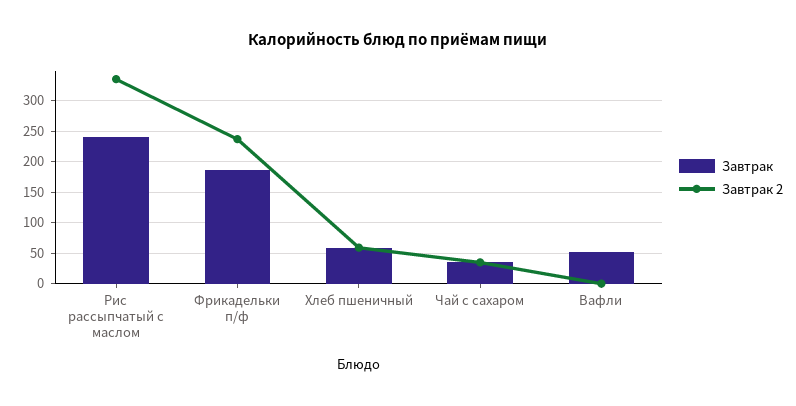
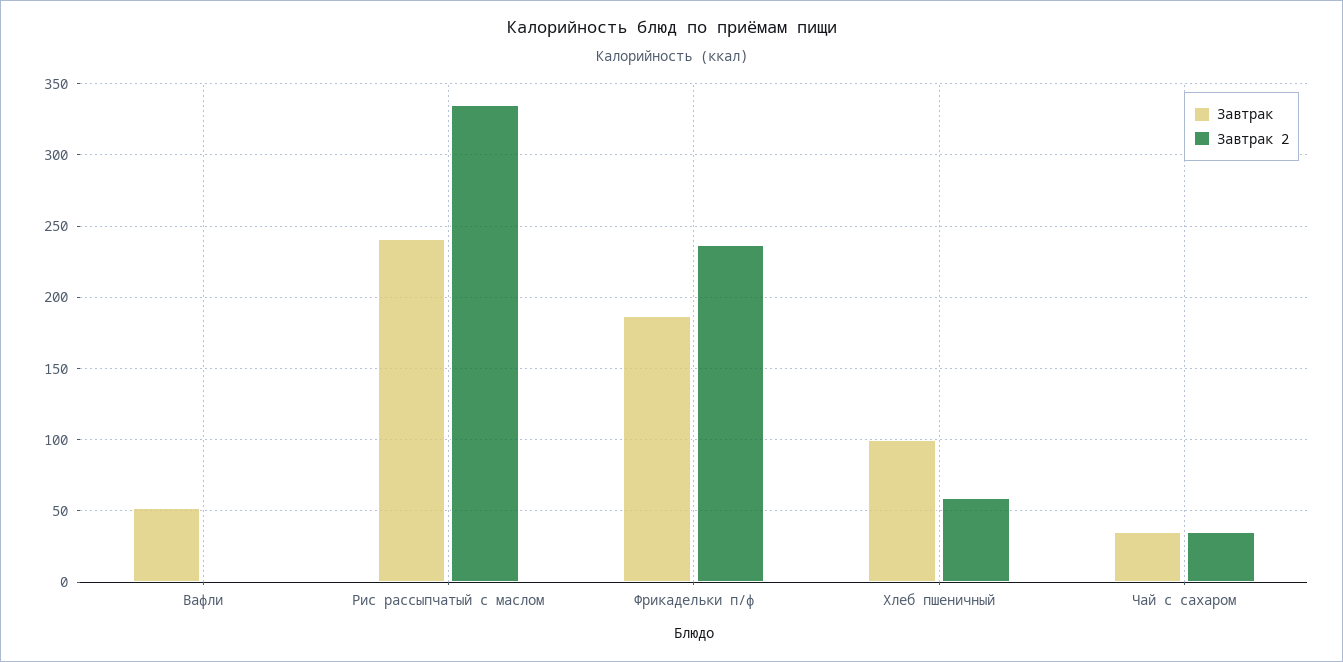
Завтрак, Хлеб пшеничный: 60 -> 100

